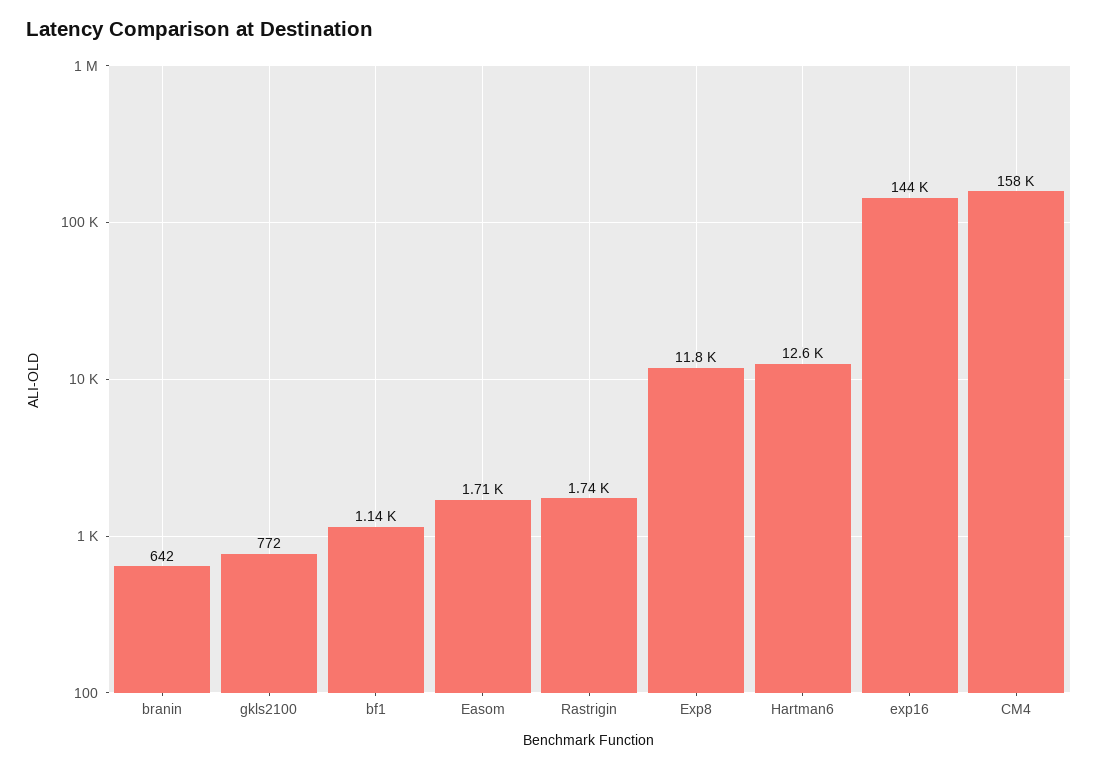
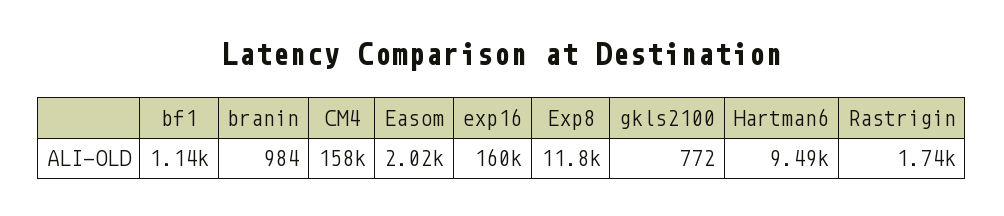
branin: 642 -> 984
Easom: 1710 -> 2020
Hartman6: 12600 -> 9490
exp16: 144000 -> 160000

